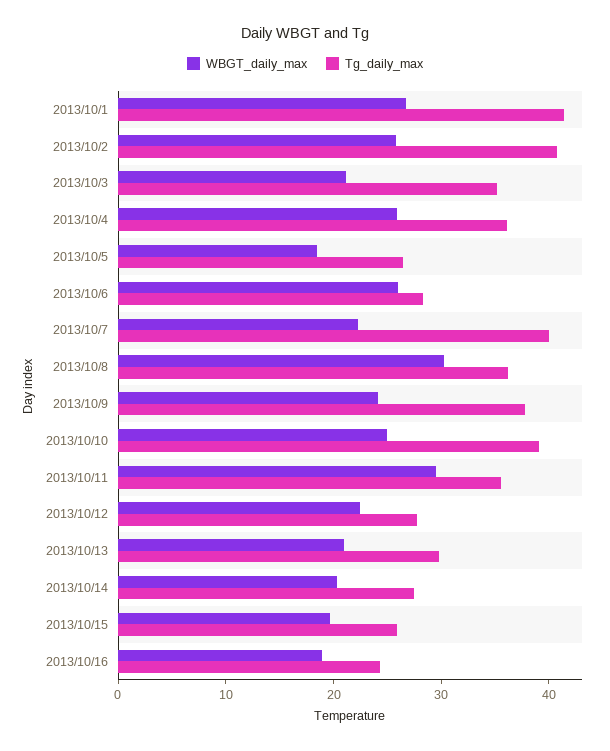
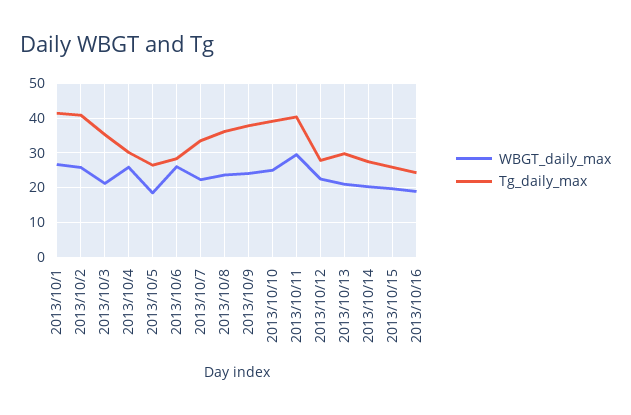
Tg_daily_max, 2013/10/4: 36 -> 30
Tg_daily_max, 2013/10/7: 40 -> 34
WBGT_daily_max, 2013/10/8: 30 -> 24
Tg_daily_max, 2013/10/11: 36 -> 40

